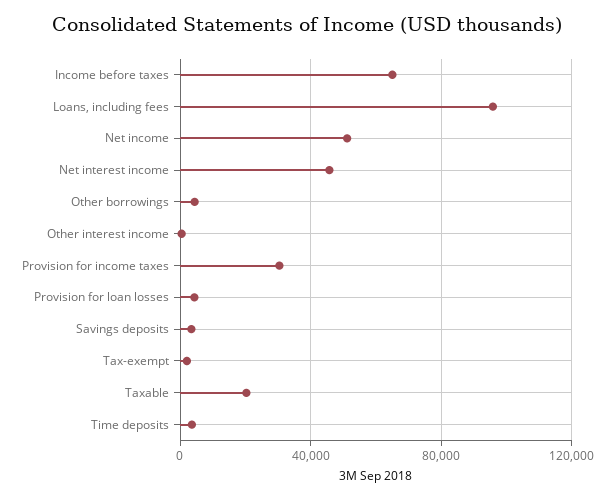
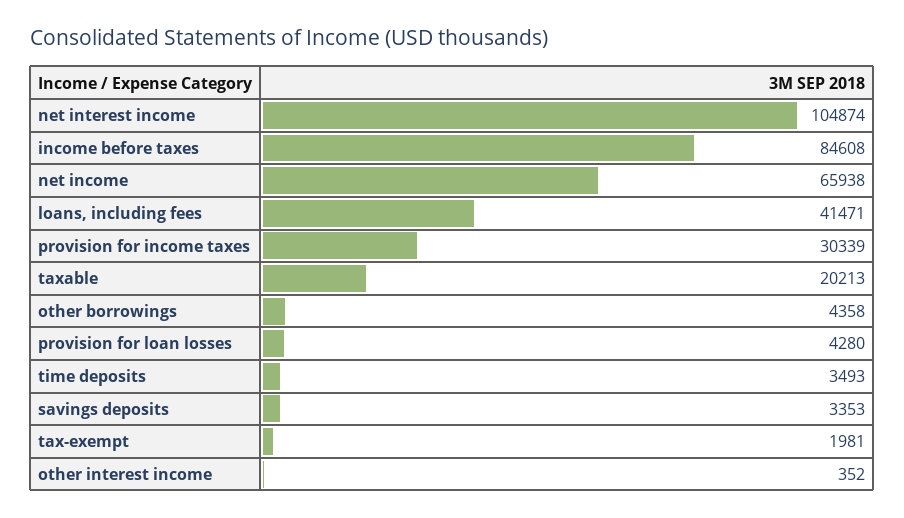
Income before taxes: 65000 -> 84608
Loans, including fees: 95000 -> 41471
Net income: 50000 -> 65938
Net interest income: 45000 -> 104874

